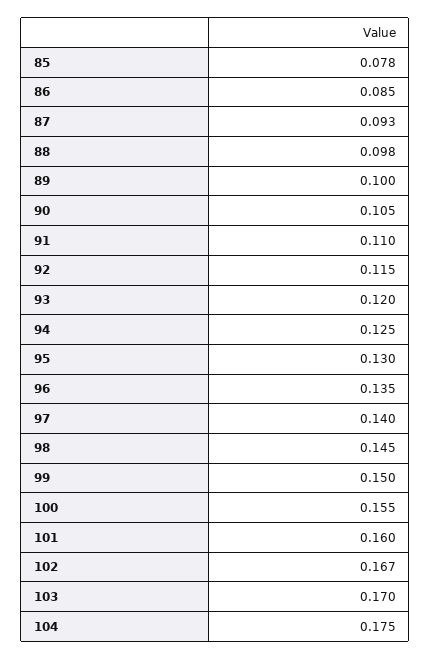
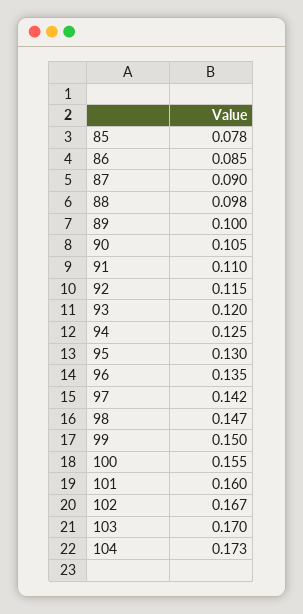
87: 0.093 -> 0.09
97: 0.14 -> 0.142
98: 0.145 -> 0.147
104: 0.175 -> 0.173

